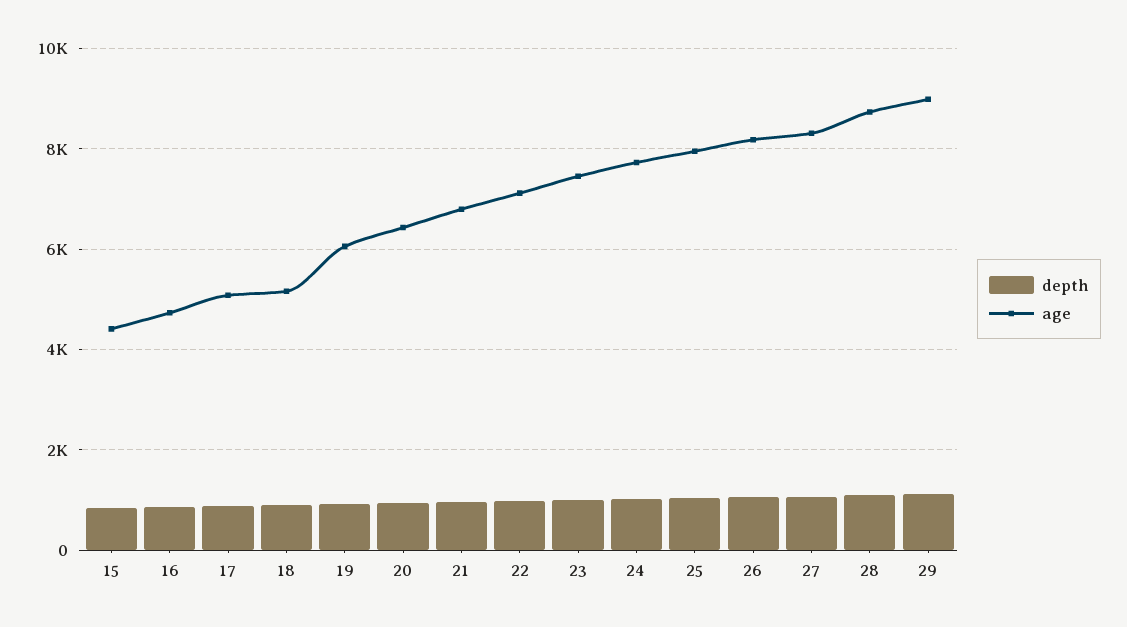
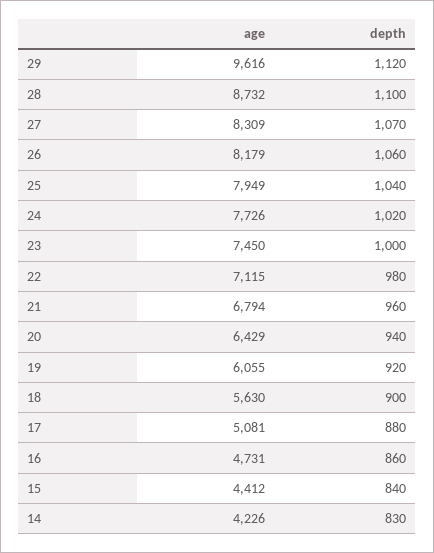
age, 18: 5200 -> 5630
age, 29: 9000 -> 9616
age, 14: none -> 4226
depth, 14: none -> 830

